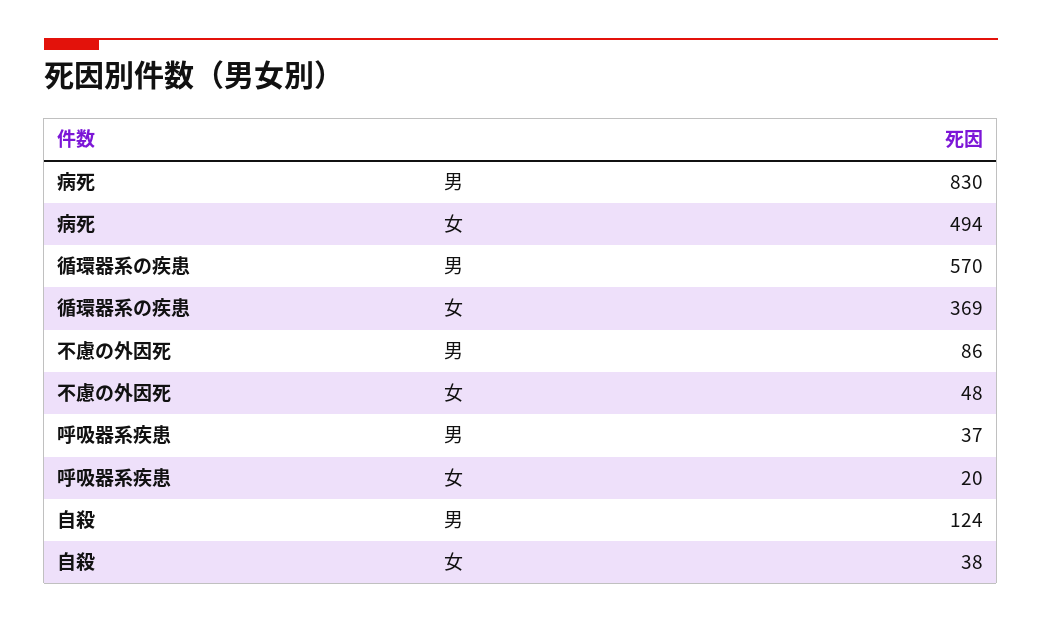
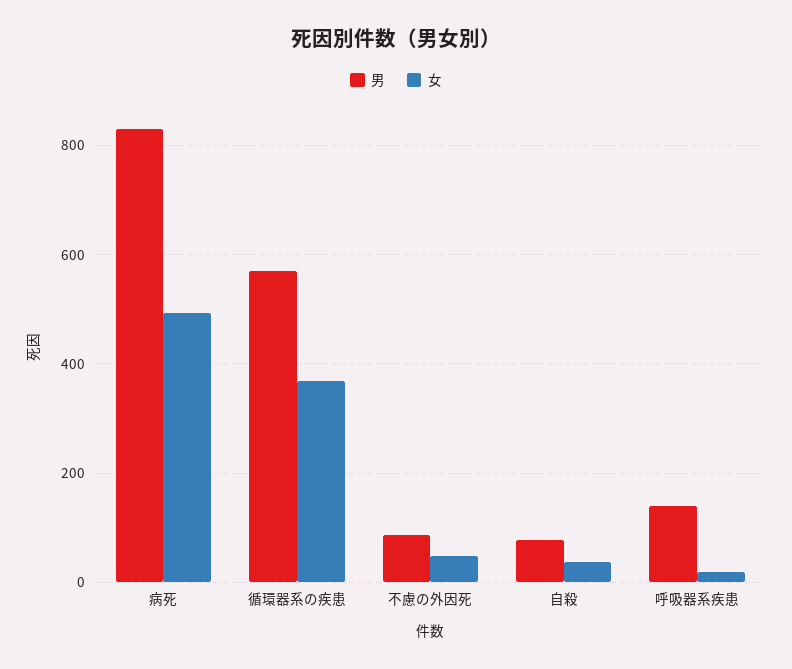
男, 呼吸器系疾患: 37 -> 140
男, 自殺: 124 -> 80

